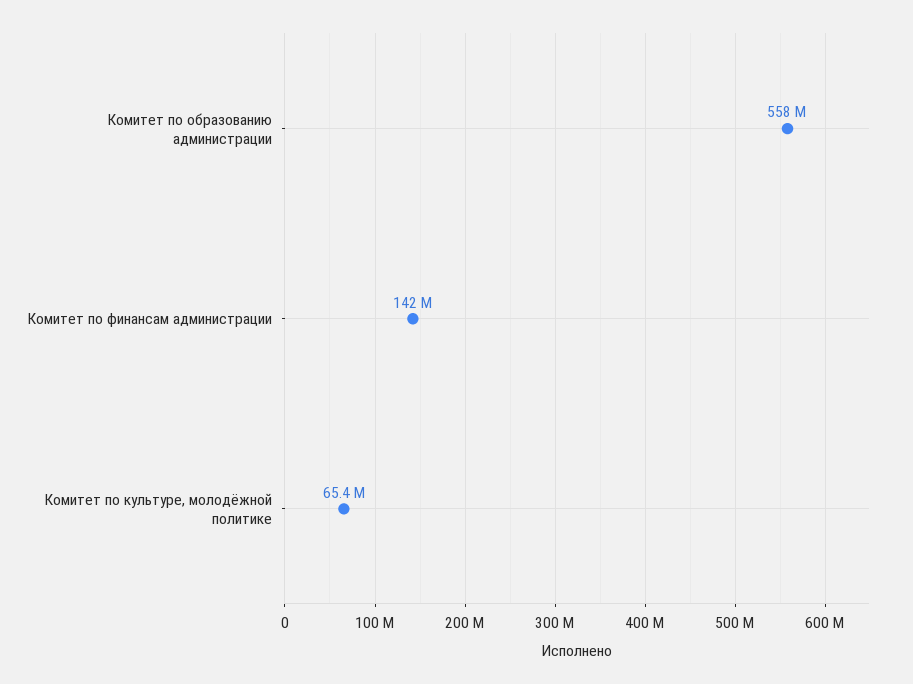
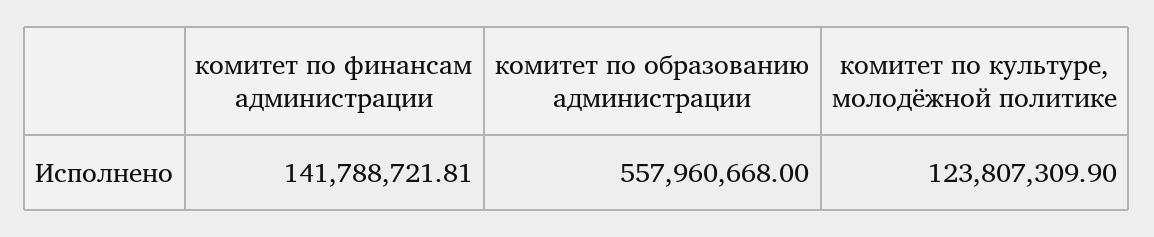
Комитет по культуре, молодёжной политике: 65400000 -> 123807309.9

